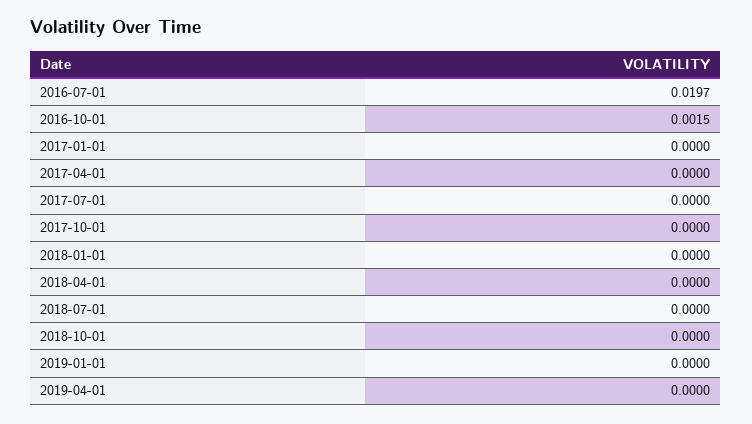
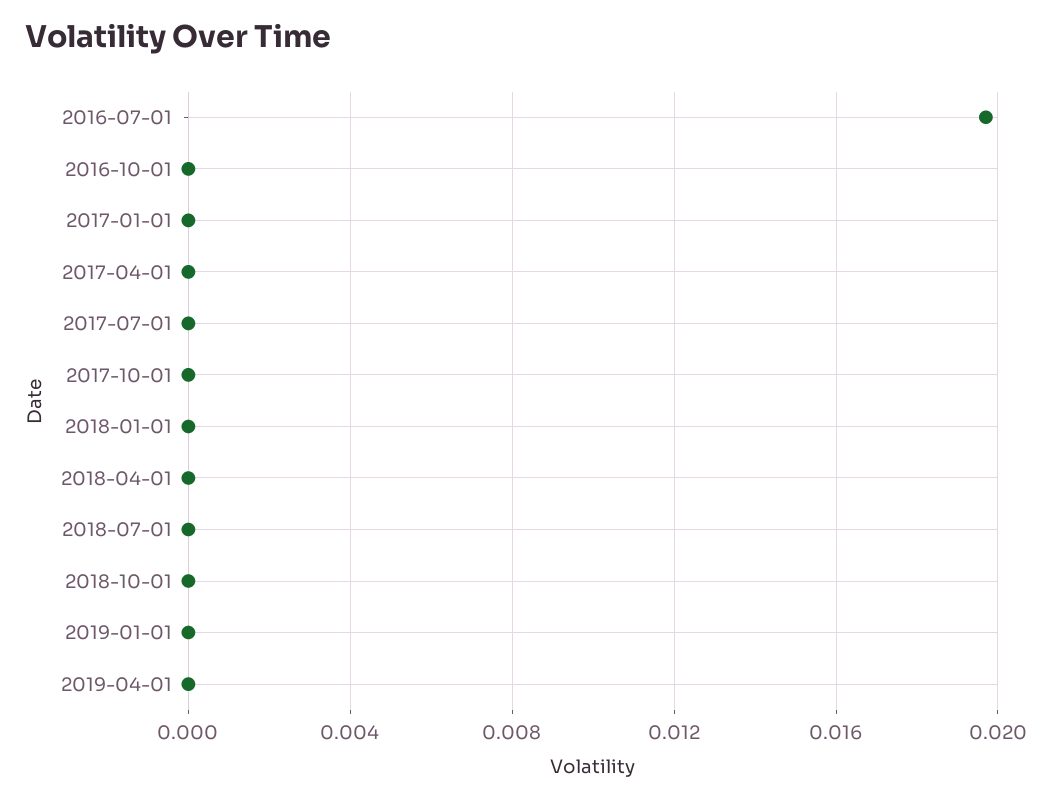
2016-10-01: 0.0015 -> 0

